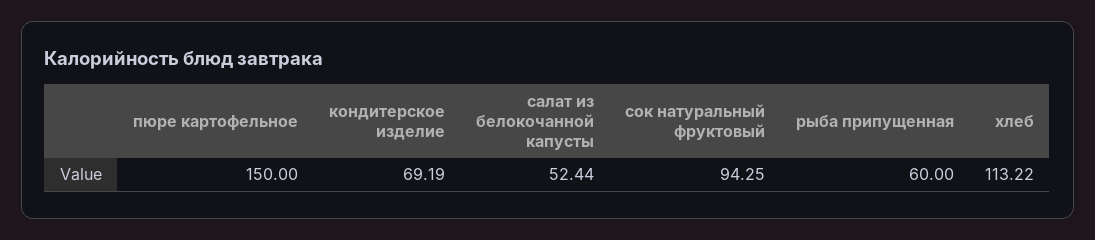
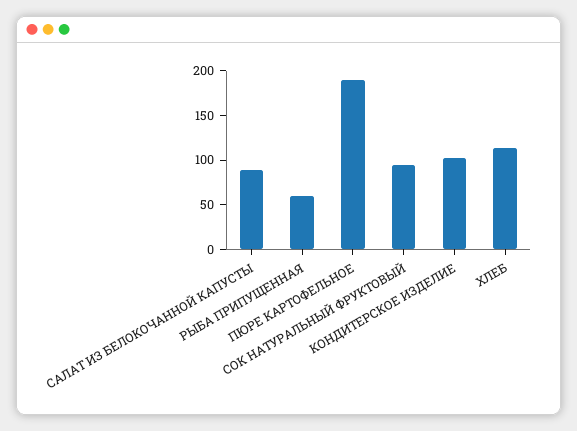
пюре картофельное: 150 -> 190
кондитерское изделие: 69.19 -> 100
салат из белокочанной капусты: 52.44 -> 90

